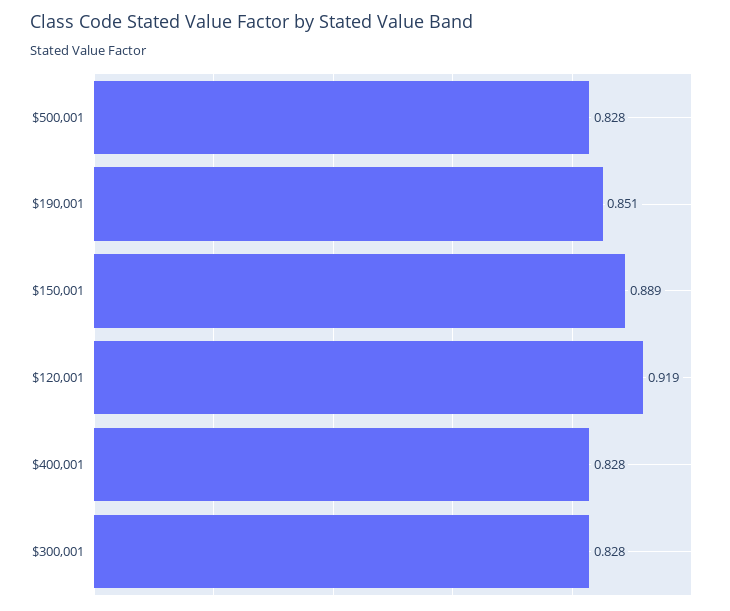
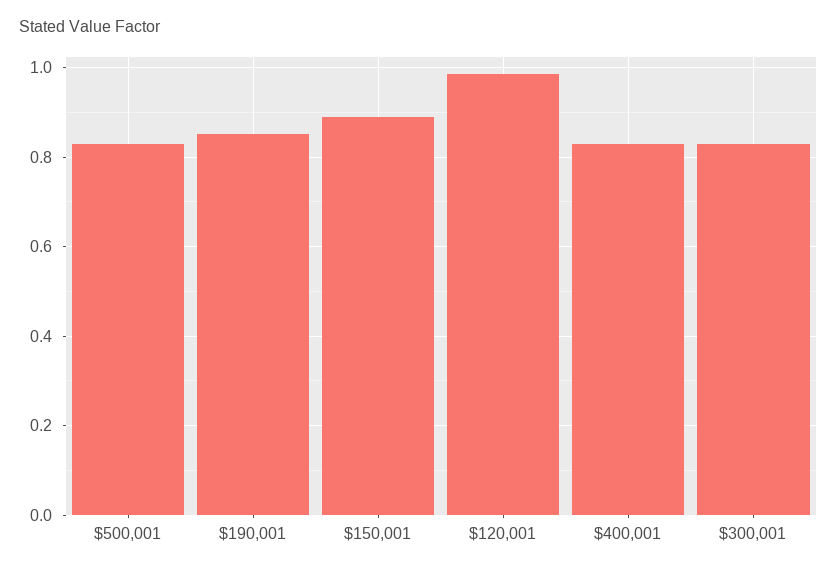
$120,001: 0.919 -> 0.98

